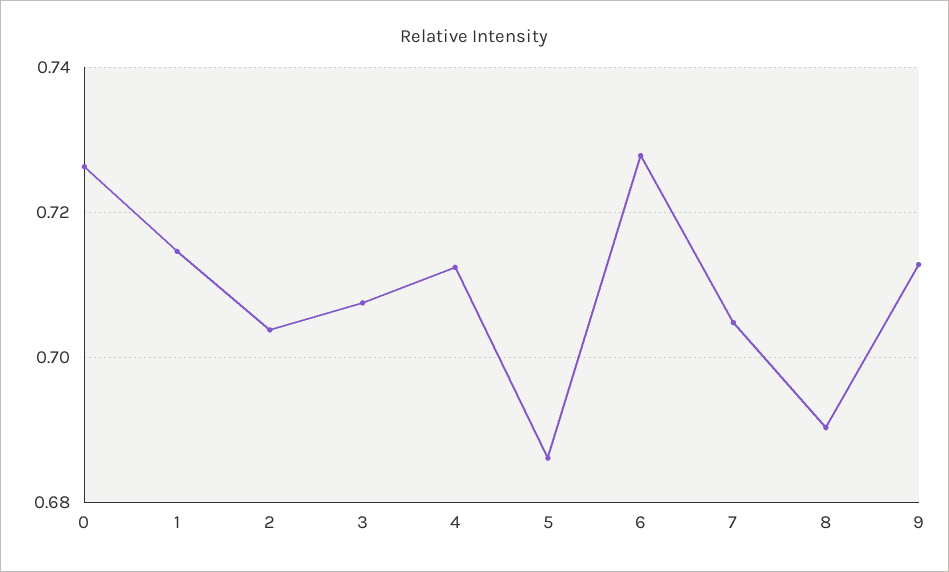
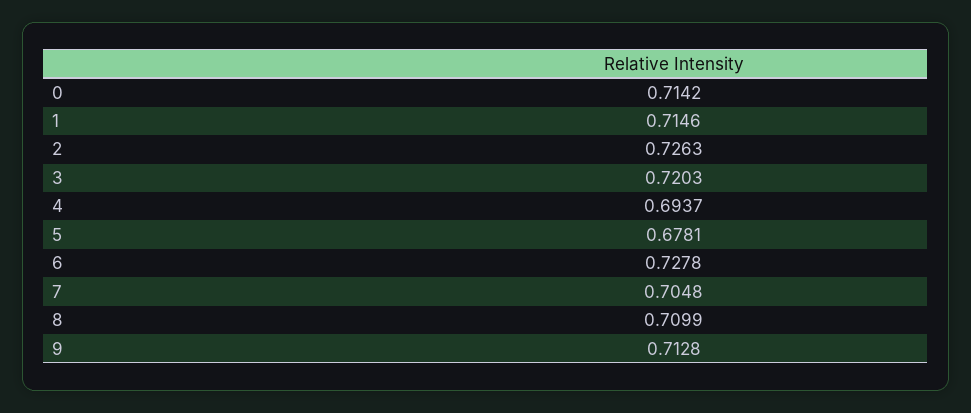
0: 0.726 -> 0.7142
2: 0.704 -> 0.7263
3: 0.708 -> 0.7203
4: 0.712 -> 0.6937
5: 0.686 -> 0.6781
8: 0.69 -> 0.7099

